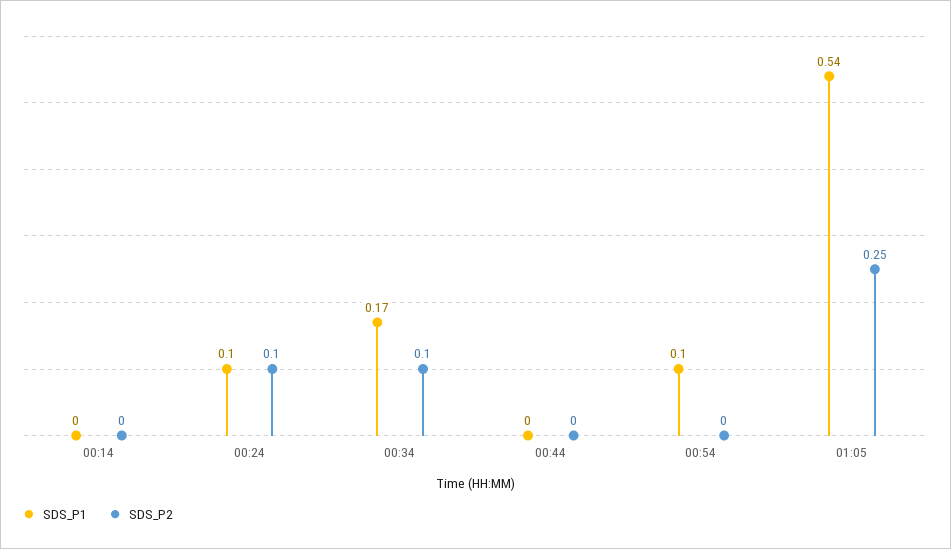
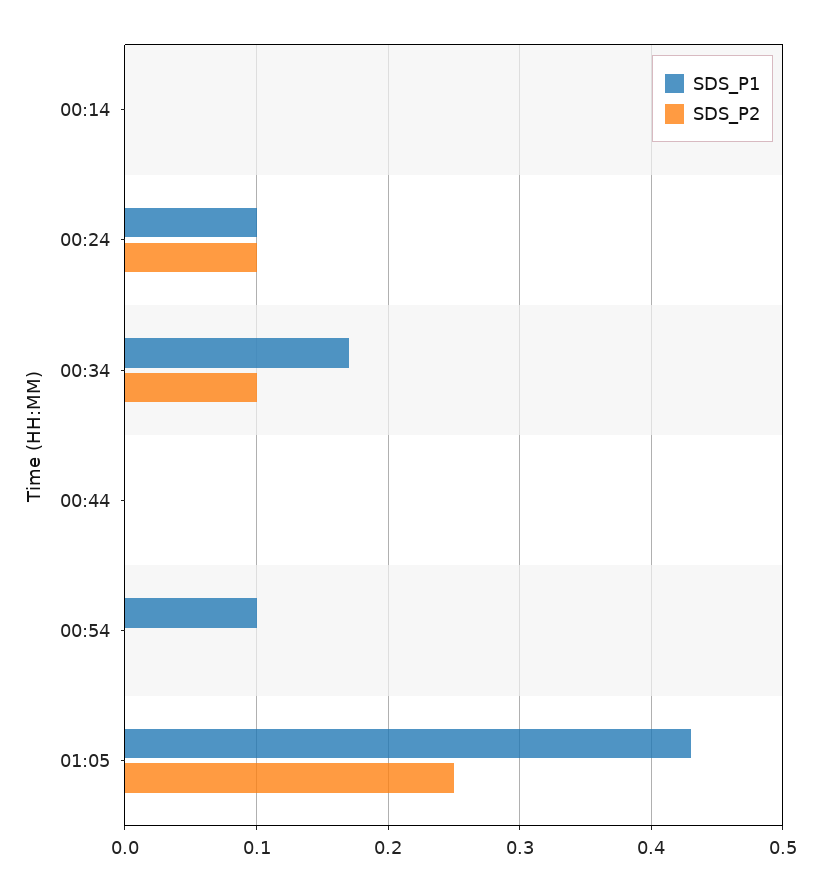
SDS_P1, 01:05: 0.54 -> 0.43

